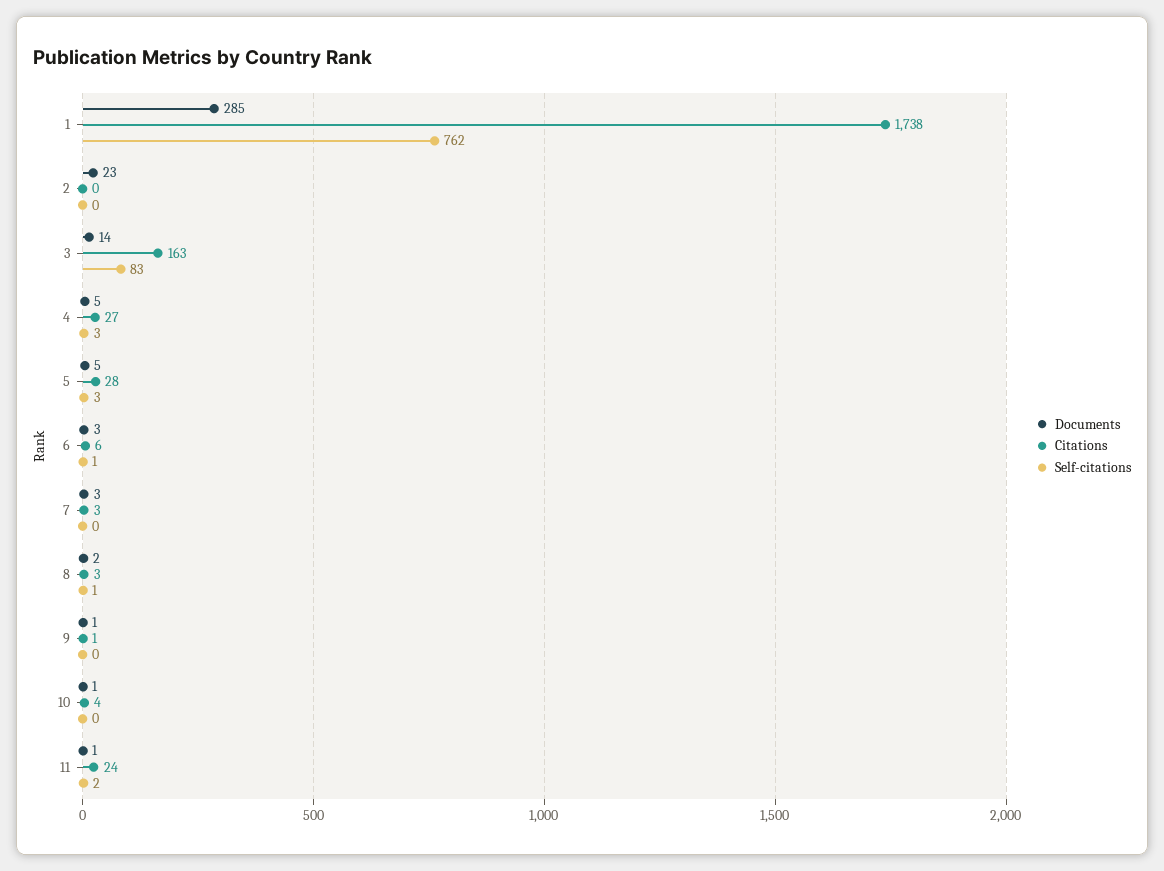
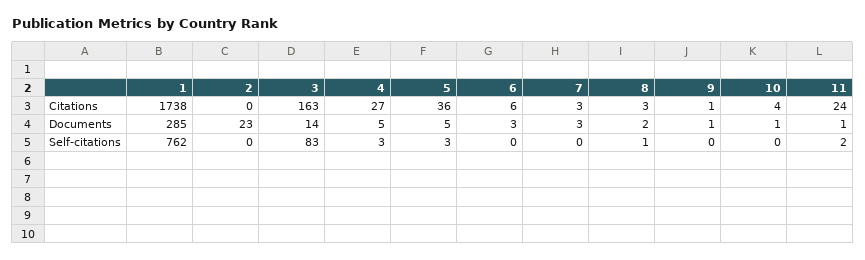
Citations, 5: 28 -> 36
Self-citations, 6: 1 -> 0

